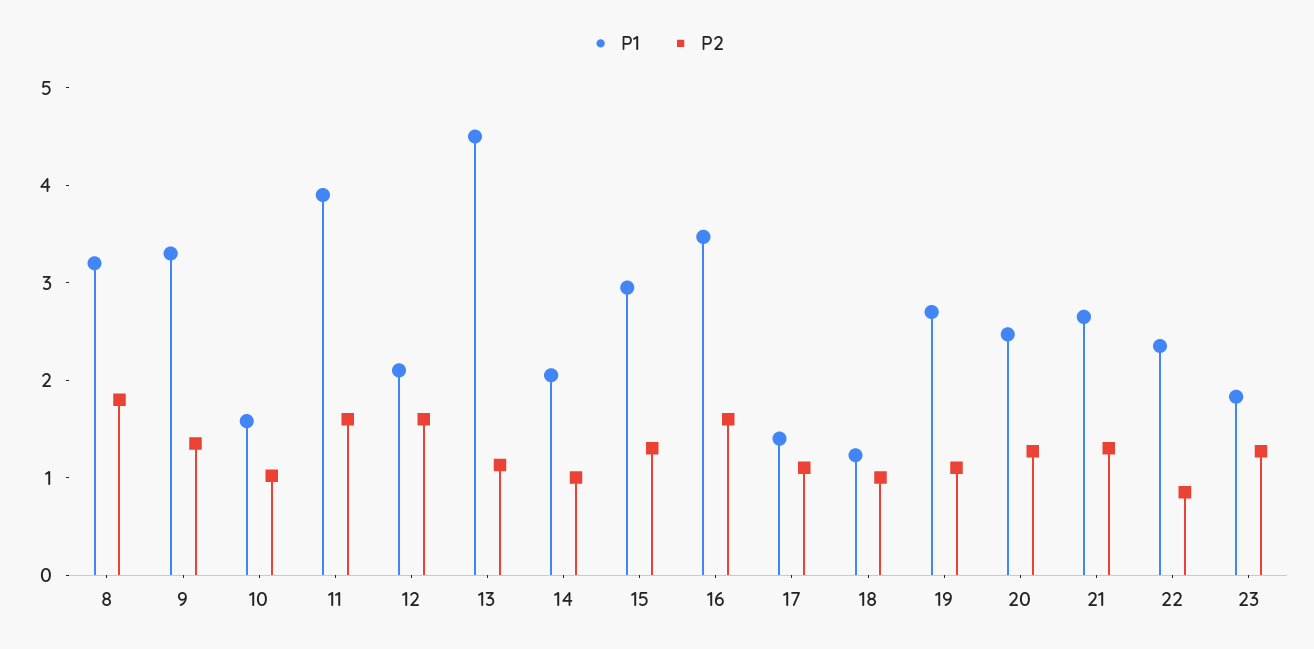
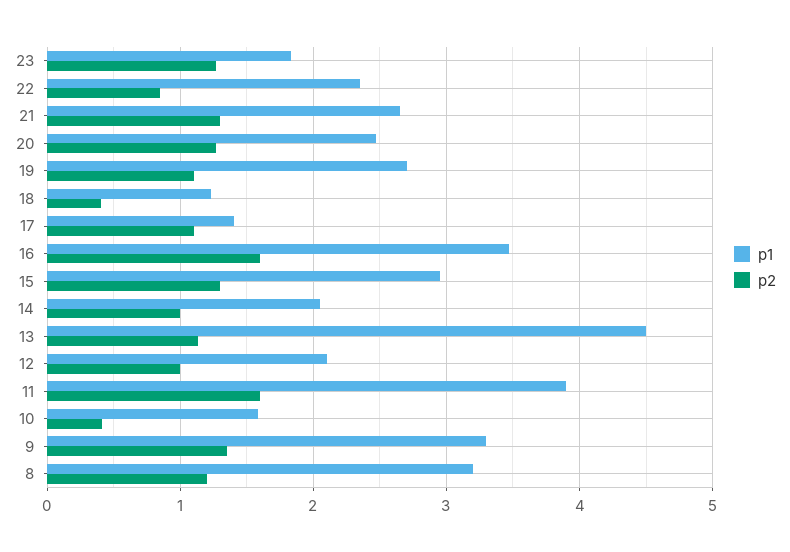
P2, 8: 1.8 -> 1.2
P2, 10: 1 -> 0.4
P2, 12: 1.6 -> 1
P2, 18: 1 -> 0.4

